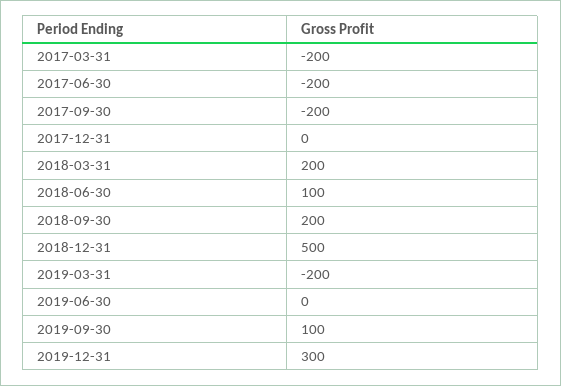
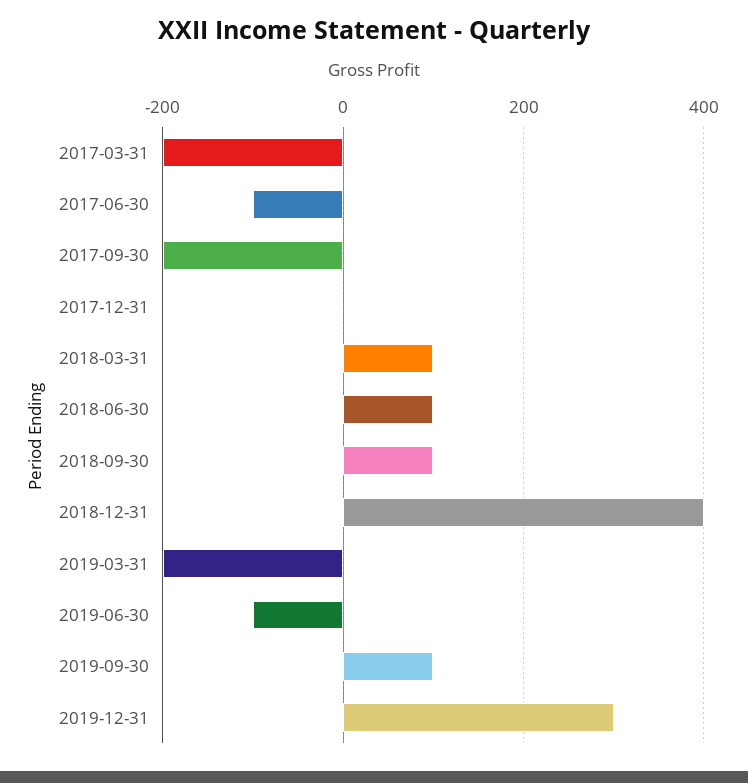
2017-06-30: -200 -> -100
2018-03-31: 200 -> 100
2018-09-30: 200 -> 100
2018-12-31: 500 -> 400
2019-06-30: 0 -> -100

